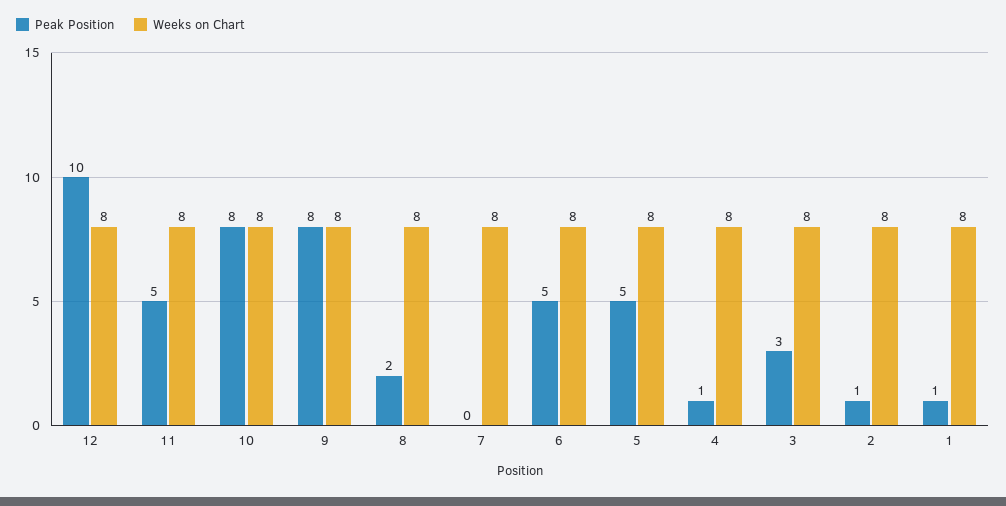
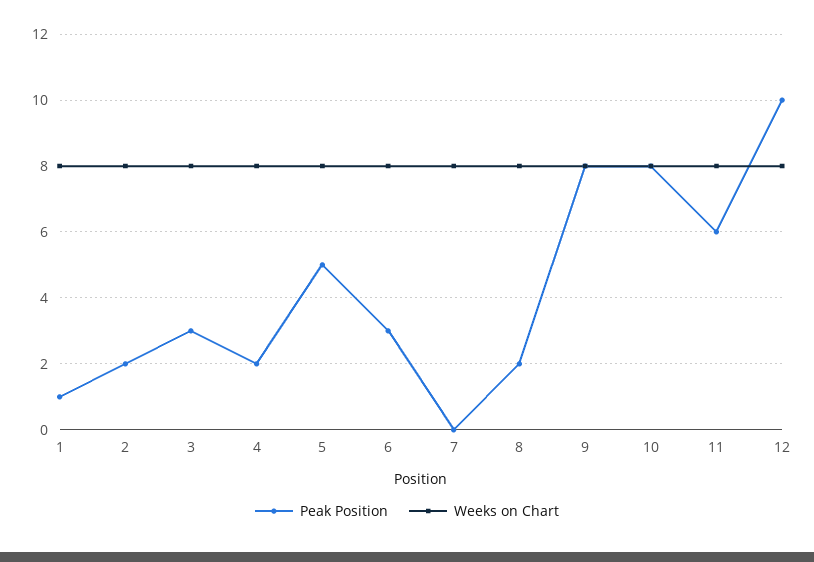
Peak Position, 11: 5 -> 6
Peak Position, 6: 5 -> 3
Peak Position, 4: 1 -> 2
Peak Position, 2: 1 -> 2

